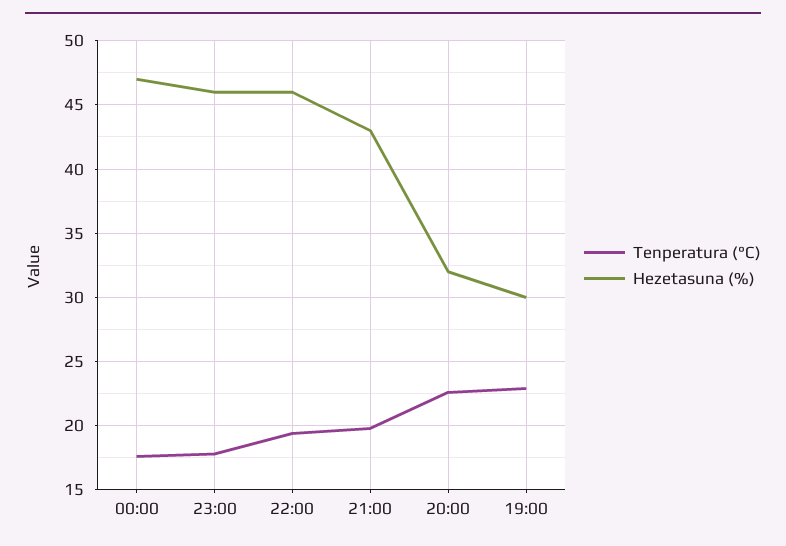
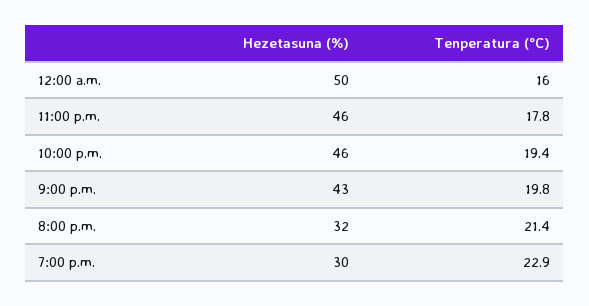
Tenperatura (°C), 00:00: 17.5 -> 16
Hezetasuna (%), 00:00: 47 -> 50
Tenperatura (°C), 20:00: 22.5 -> 21.4

